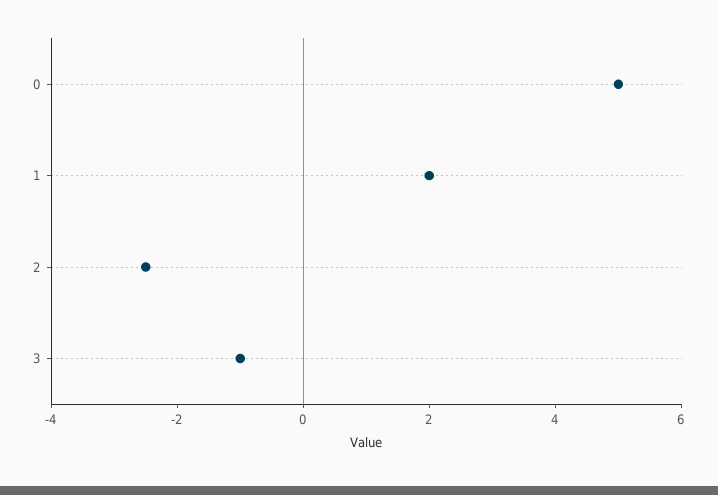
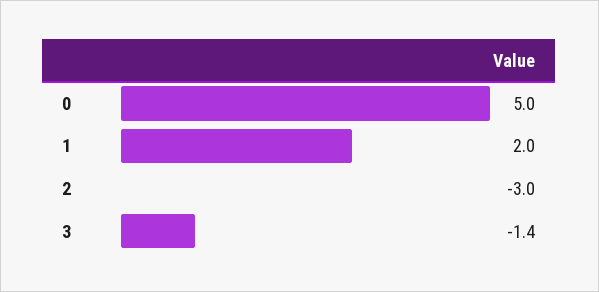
2: -2.5 -> -3
3: -1 -> -1.4

